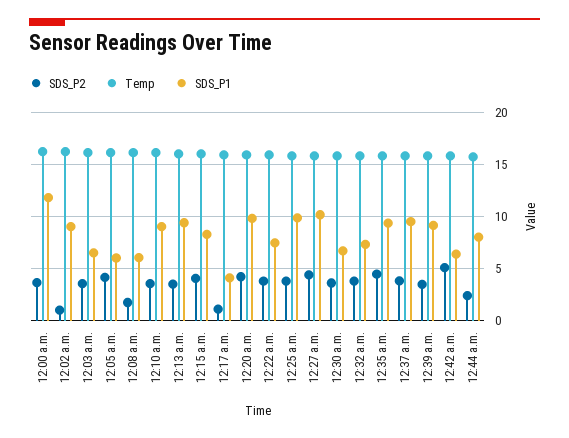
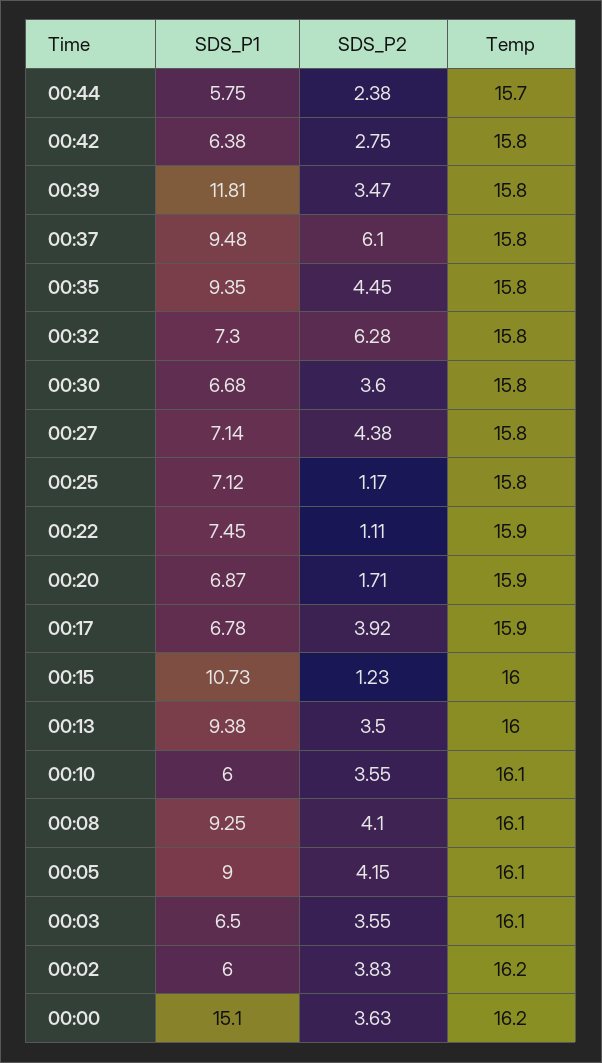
SDS_P1, 12:00 a.m.: 12 -> 15.1
SDS_P2, 12:02 a.m.: 1 -> 3.83
SDS_P1, 12:02 a.m.: 9 -> 6
SDS_P1, 12:05 a.m.: 6 -> 9
SDS_P2, 12:08 a.m.: 2 -> 4.1
SDS_P1, 12:08 a.m.: 6 -> 9.25
SDS_P1, 12:10 a.m.: 9 -> 6
SDS_P2, 12:15 a.m.: 4 -> 1.23
SDS_P1, 12:15 a.m.: 8 -> 10.73
SDS_P2, 12:17 a.m.: 1 -> 3.92
SDS_P1, 12:17 a.m.: 4 -> 6.78
SDS_P2, 12:20 a.m.: 4 -> 1.71
SDS_P1, 12:20 a.m.: 10 -> 6.87
SDS_P2, 12:22 a.m.: 4 -> 1.11
SDS_P2, 12:25 a.m.: 4 -> 1.17
SDS_P1, 12:25 a.m.: 10 -> 7.12
SDS_P1, 12:27 a.m.: 10 -> 7.14
SDS_P2, 12:32 a.m.: 4 -> 6.28
SDS_P2, 12:37 a.m.: 4 -> 6.1
SDS_P1, 12:39 a.m.: 9 -> 11.81
SDS_P2, 12:42 a.m.: 5 -> 2.75
SDS_P1, 12:44 a.m.: 8 -> 5.75

